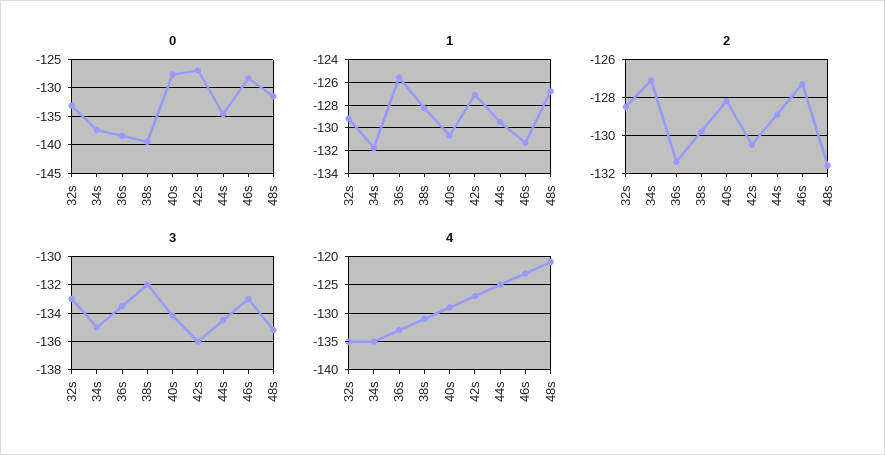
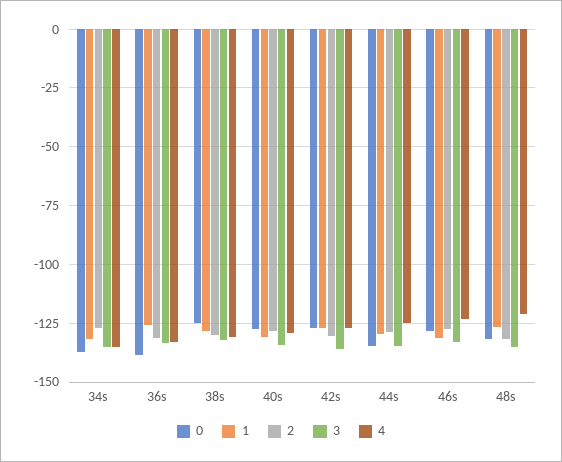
0, 32s: -132.5 -> none
0, 38s: -140 -> -125
1, 32s: -129 -> none
2, 32s: -128.5 -> none
3, 32s: -133 -> none
4, 32s: -135 -> none

